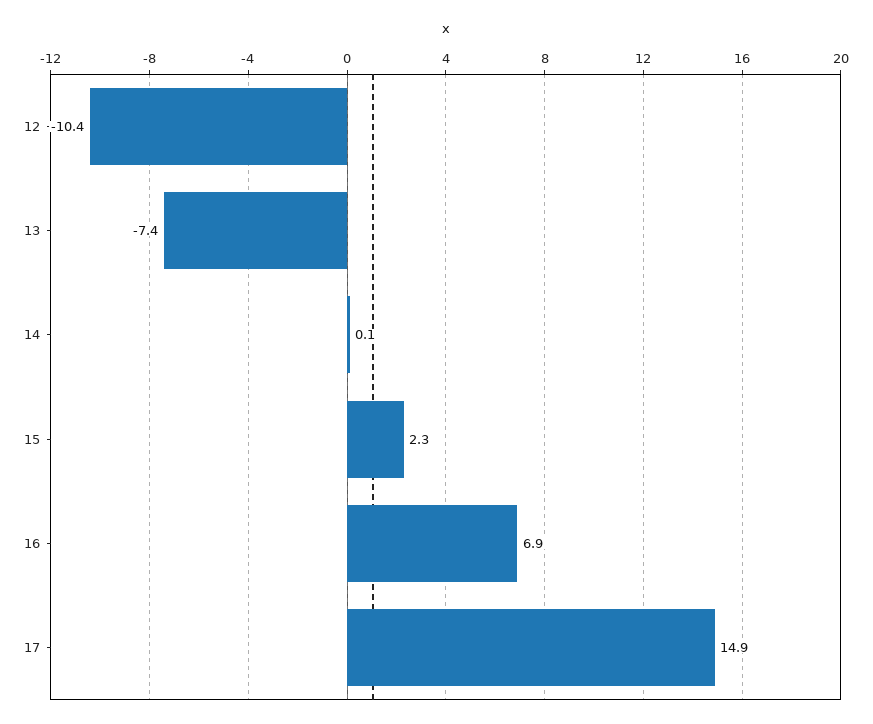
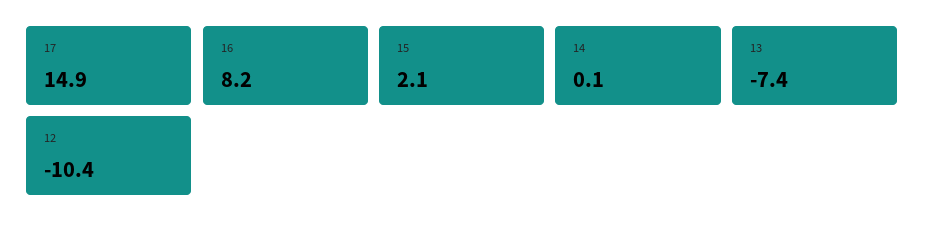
15: 2.3 -> 2.1
16: 6.9 -> 8.2

